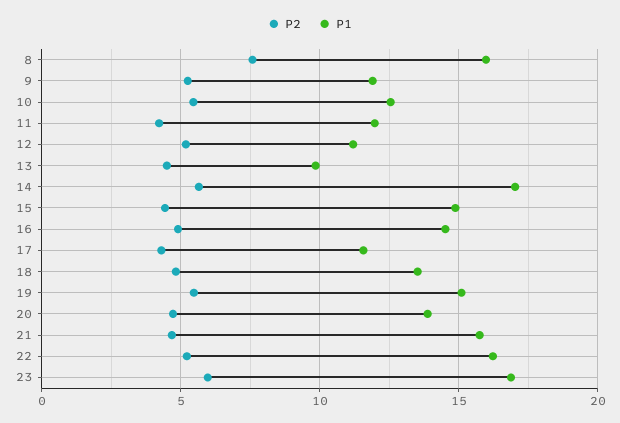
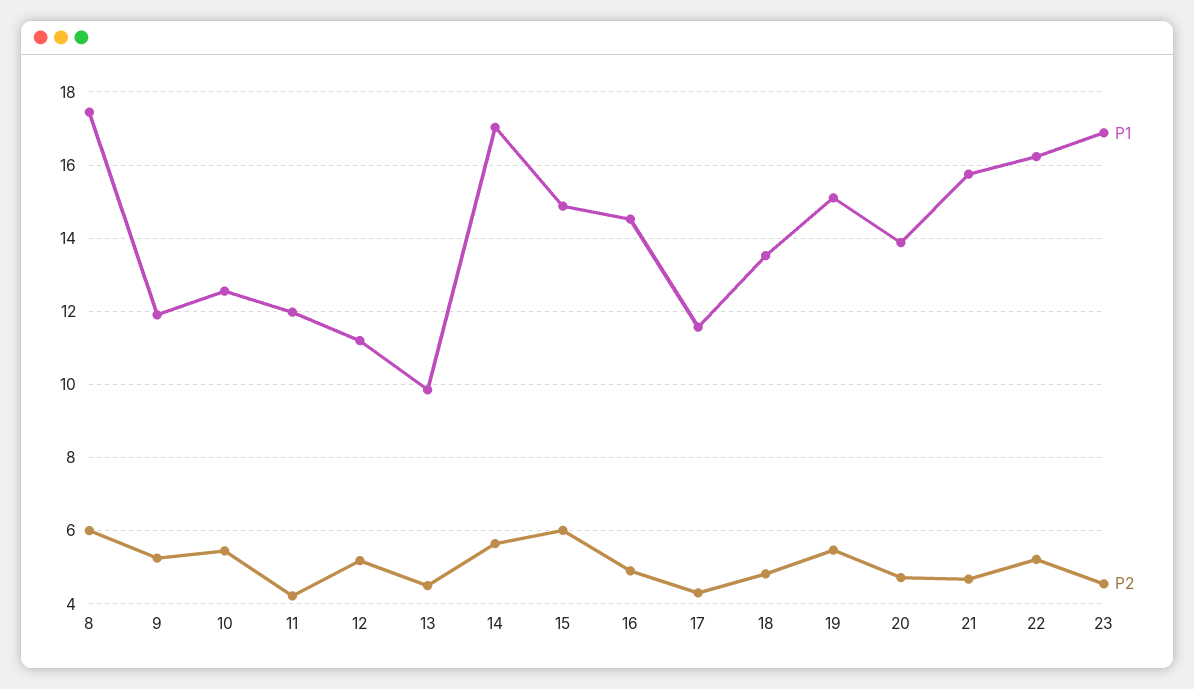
P2, 8: 7.5 -> 6
P1, 8: 16 -> 17.4
P2, 15: 4.5 -> 6
P2, 23: 6 -> 4.6

